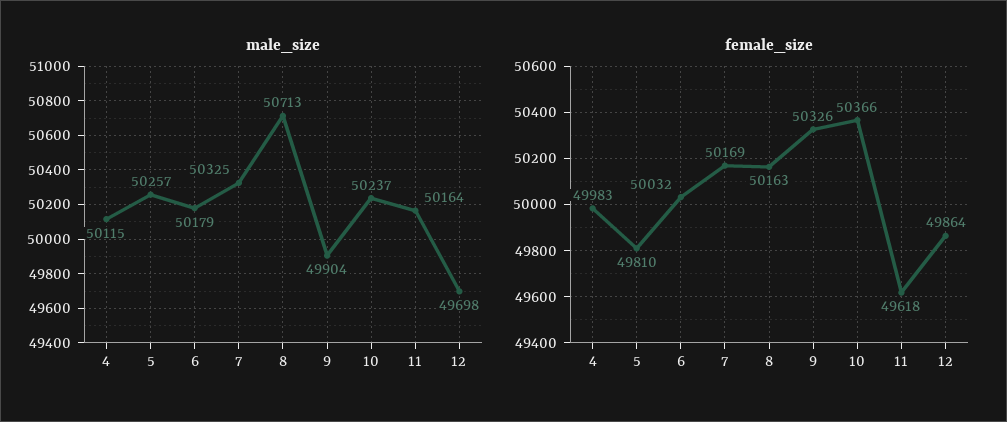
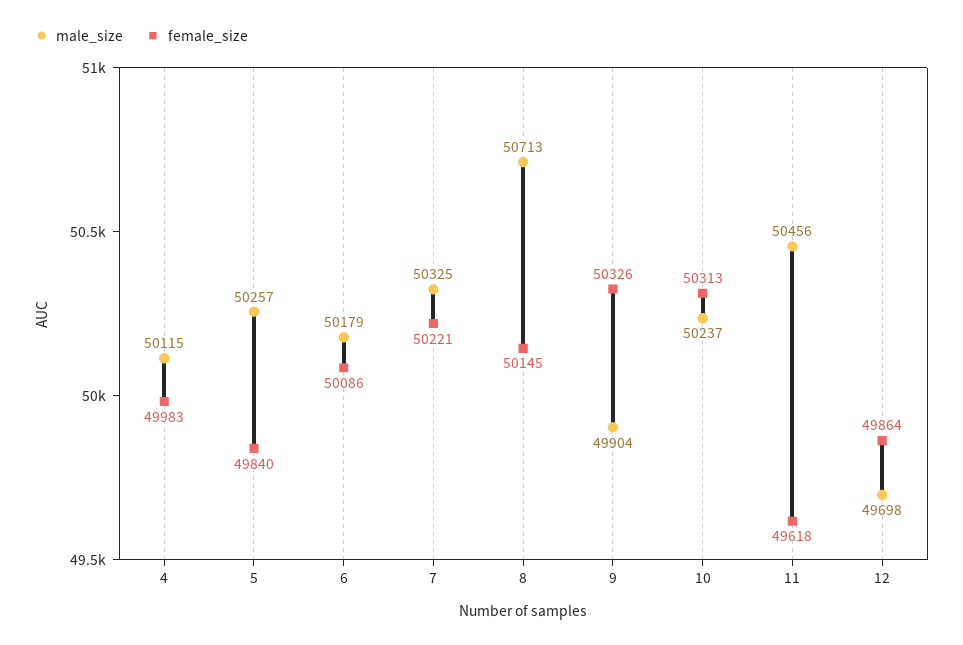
male_size, 11: 50164 -> 50456
female_size, 5: 49810 -> 49840
female_size, 6: 50032 -> 50086
female_size, 7: 50169 -> 50221
female_size, 8: 50163 -> 50145
female_size, 10: 50366 -> 50313

